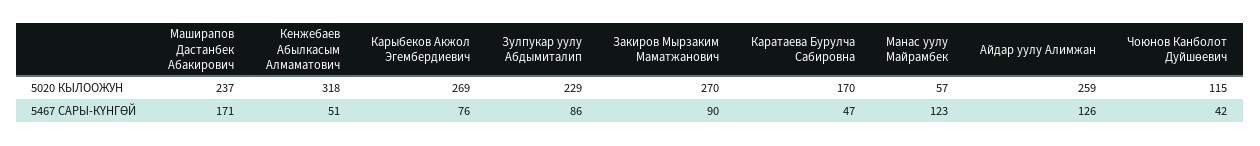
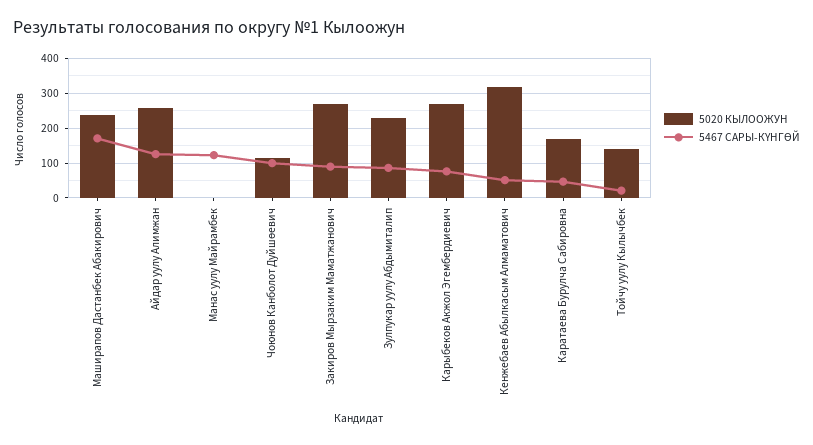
5020 КЫЛООЖУН, Манас уулу Майрамбек: 57 -> 0
5467 САРЫ-КҮНГӨЙ, Чоюнов Канболот Дуйшөевич: 42 -> 100
5020 КЫЛООЖУН, Тойчу уулу Кылычбек: none -> 140
5467 САРЫ-КҮНГӨЙ, Тойчу уулу Кылычбек: none -> 20

